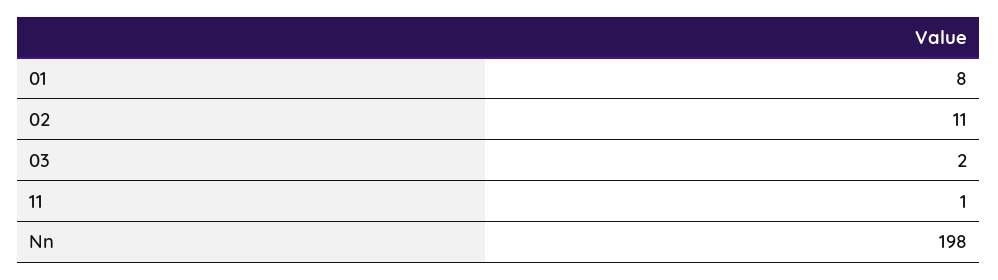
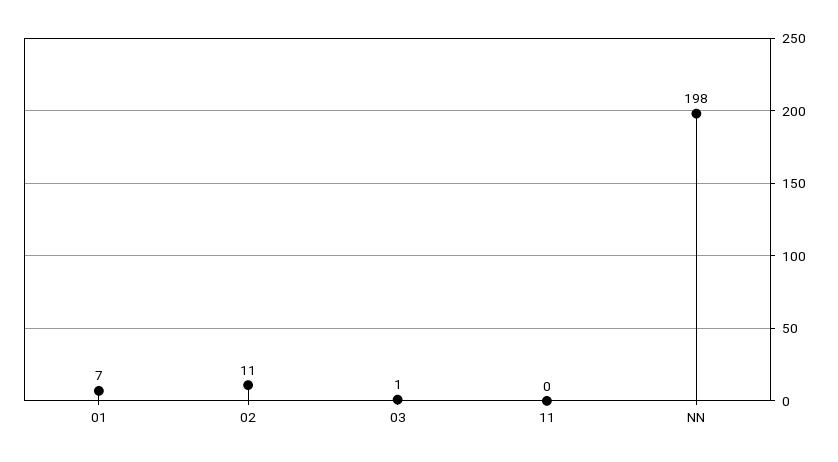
01: 8 -> 7
03: 2 -> 1
11: 1 -> 0

